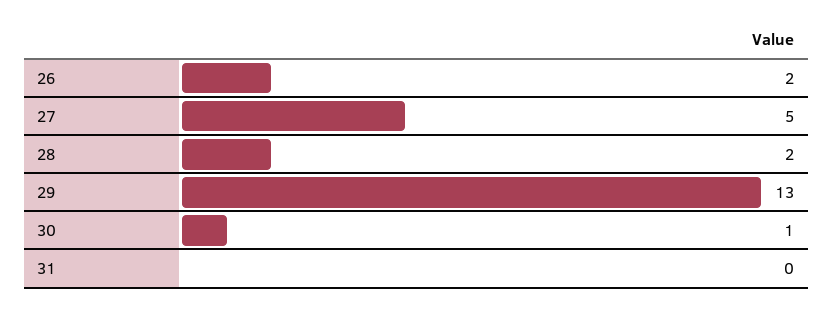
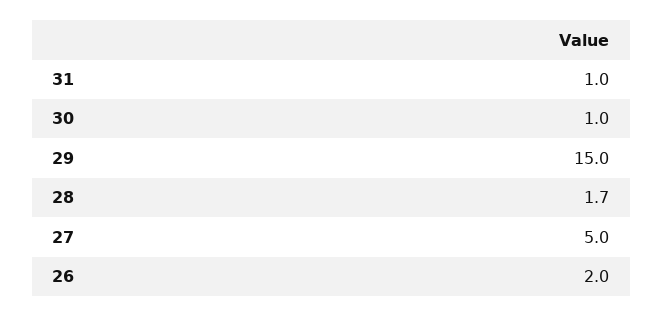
28: 2 -> 1.7
29: 13 -> 15
31: 0 -> 1

